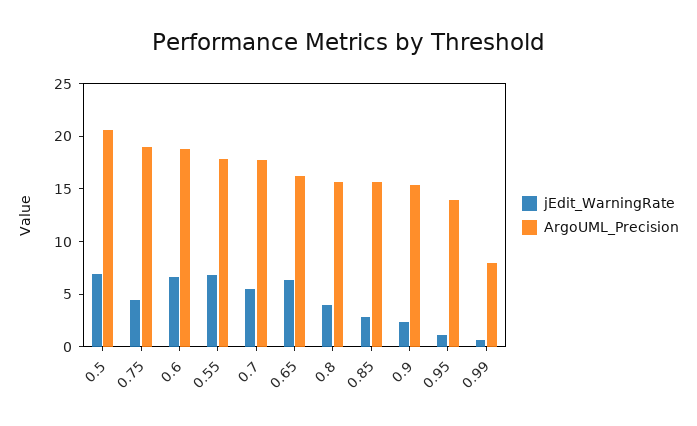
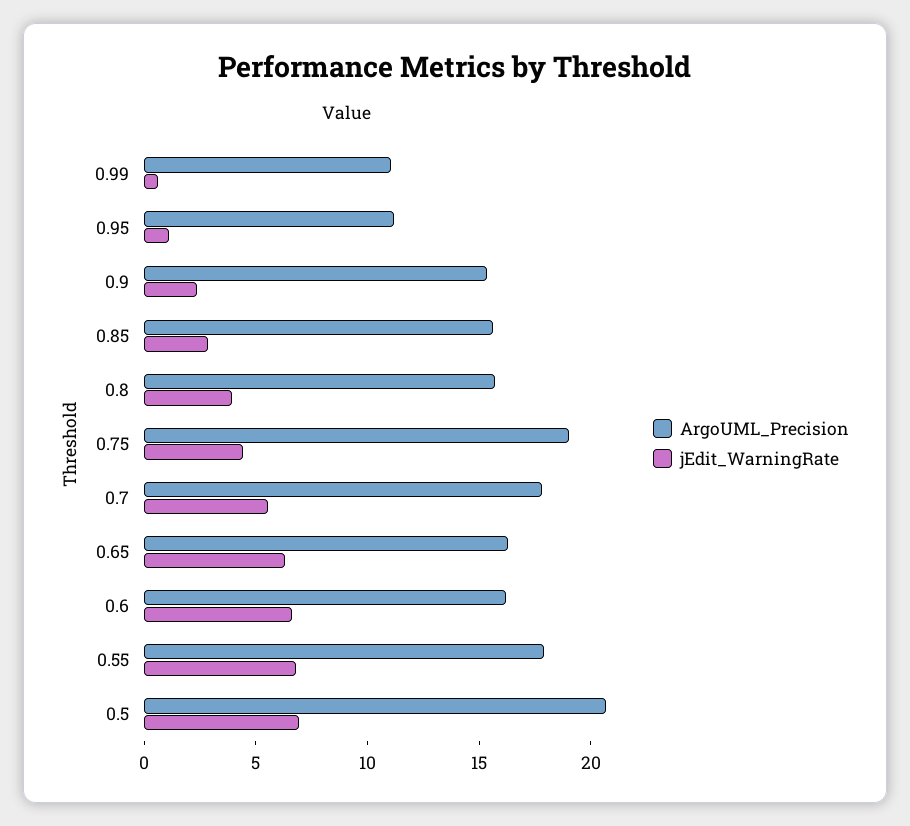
ArgoUML_Precision, 0.6: 19 -> 16
ArgoUML_Precision, 0.95: 14 -> 11
ArgoUML_Precision, 0.99: 8 -> 11

